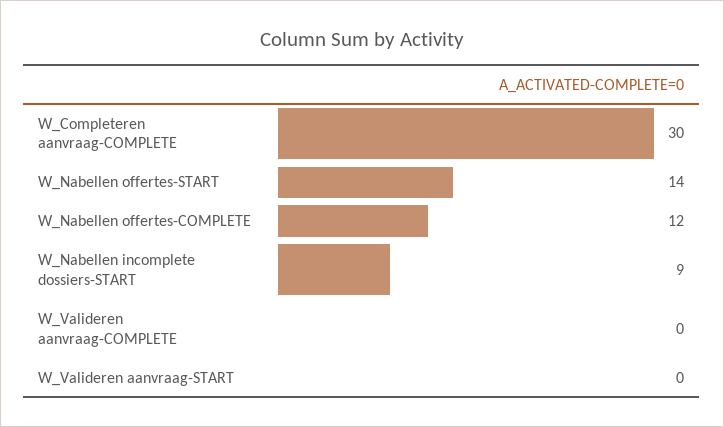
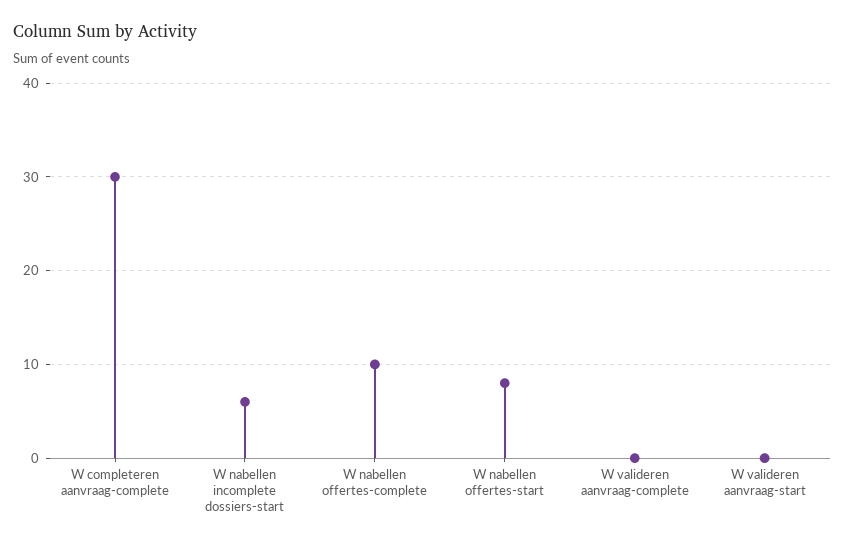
W_Nabellen offertes-START: 14 -> 8
W_Nabellen offertes-COMPLETE: 12 -> 10
W_Nabellen incomplete dossiers-START: 9 -> 6

